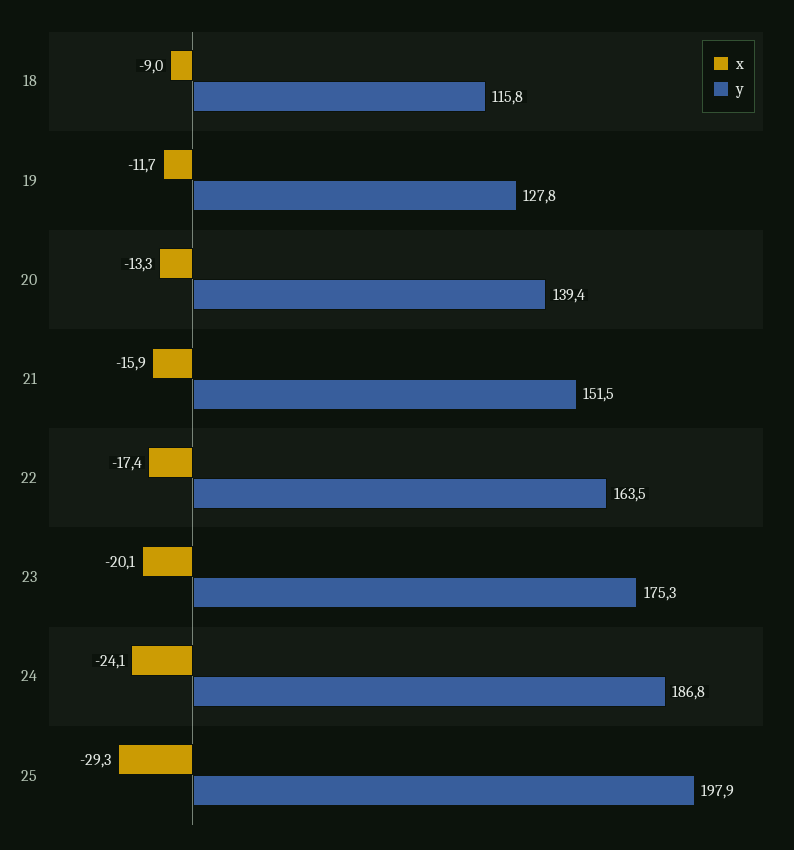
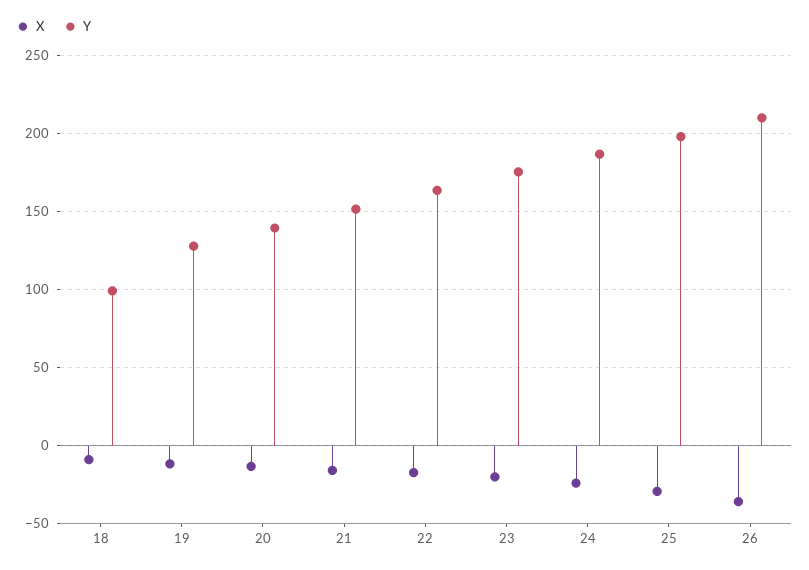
y, 18: 115.8 -> 100
x, 26: none -> -35
y, 26: none -> 210

